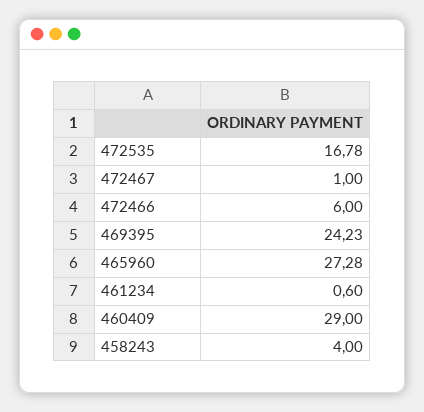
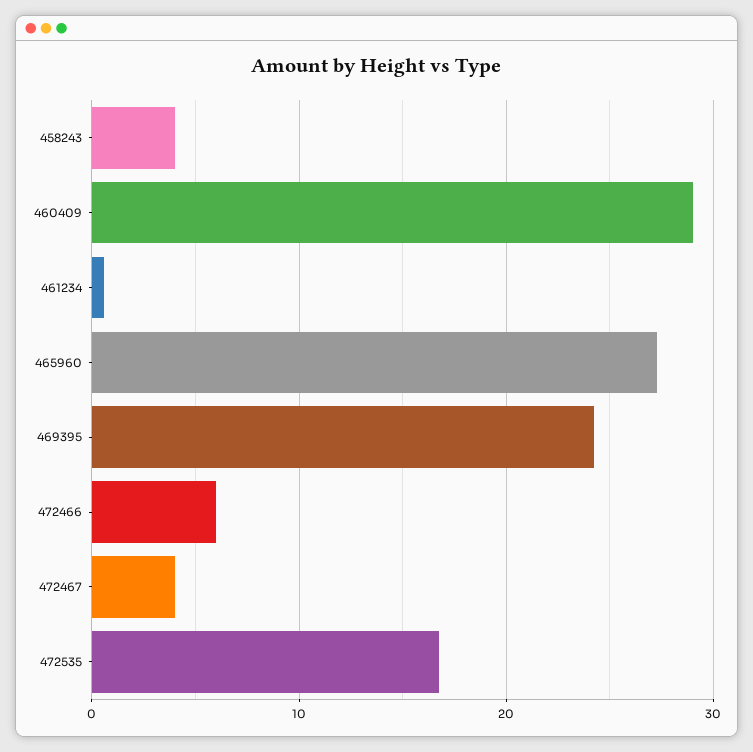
472467: 1 -> 4

